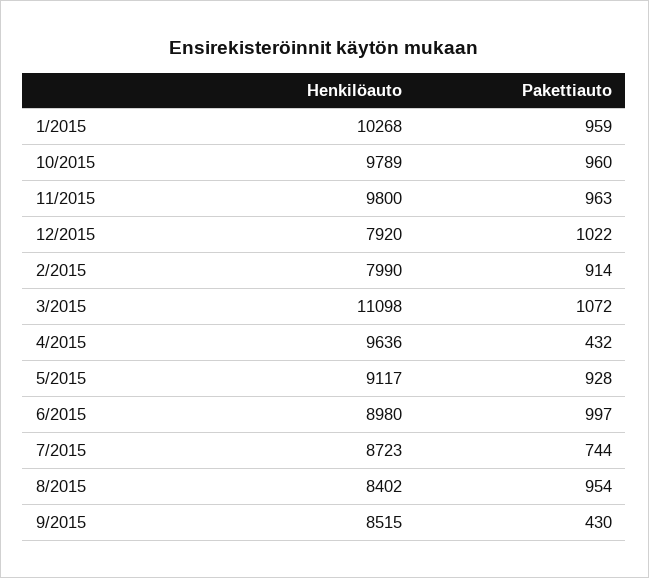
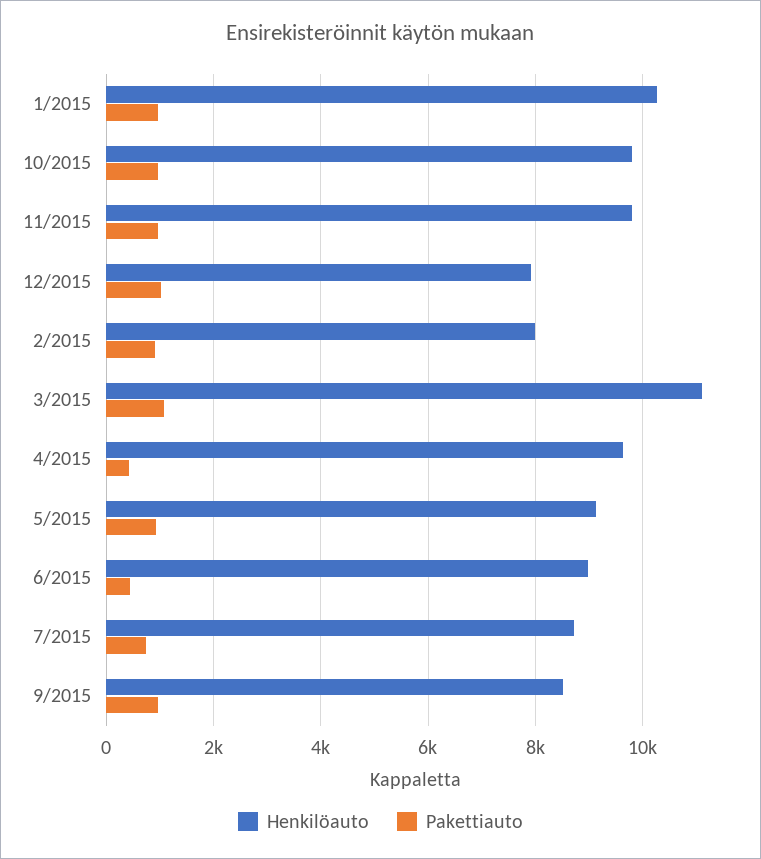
Pakettiauto, 6/2015: 997 -> 400
Henkilöauto, 8/2015: 8402 -> none
Pakettiauto, 8/2015: 954 -> none
Pakettiauto, 9/2015: 430 -> 1000

